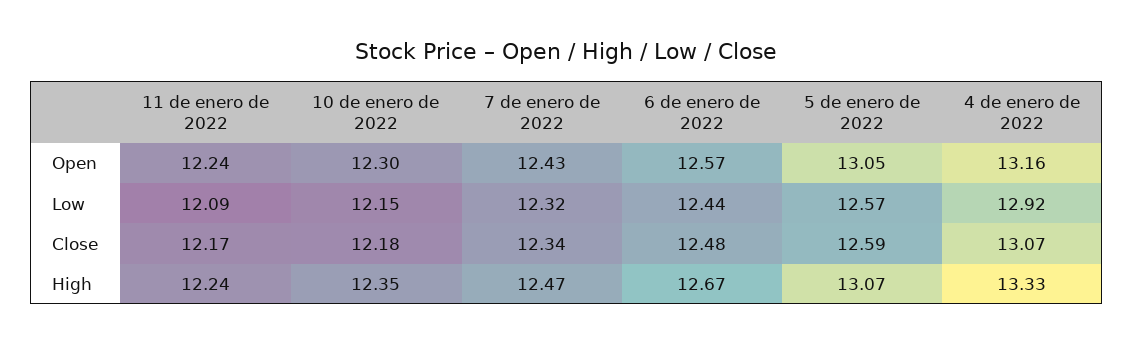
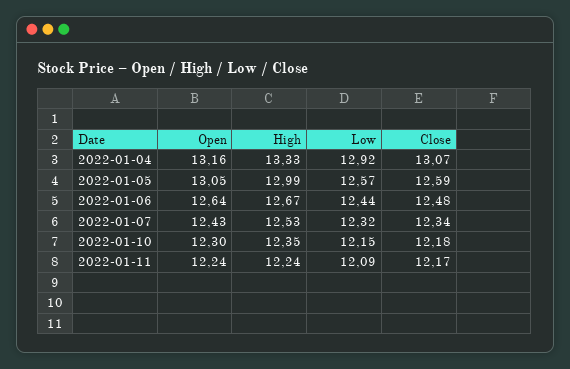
6 de enero de 2022, Open: 12.57 -> 12.64
7 de enero de 2022, High: 12.47 -> 12.53
5 de enero de 2022, High: 13.07 -> 12.99

